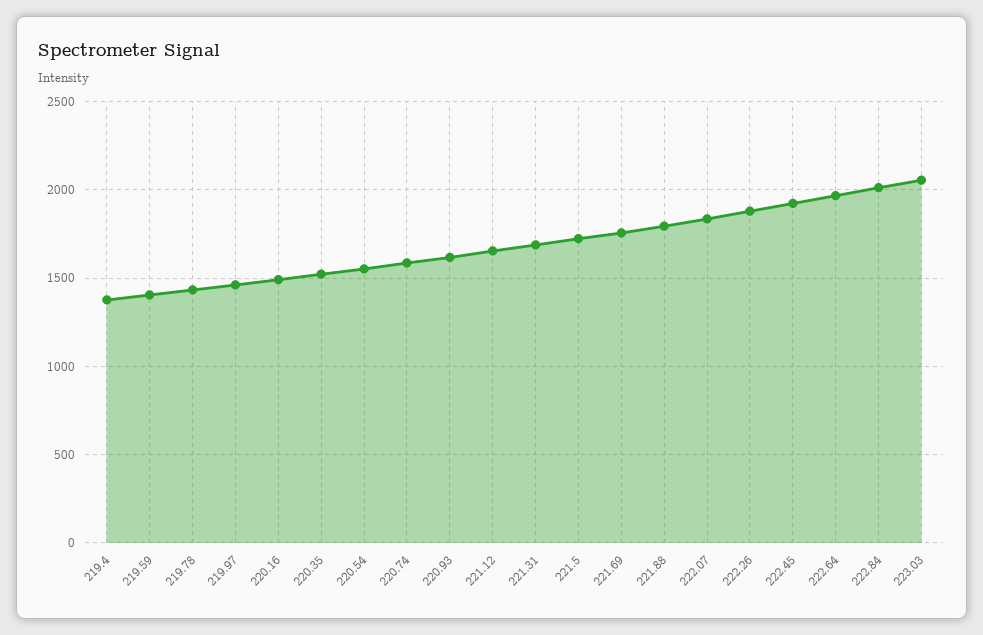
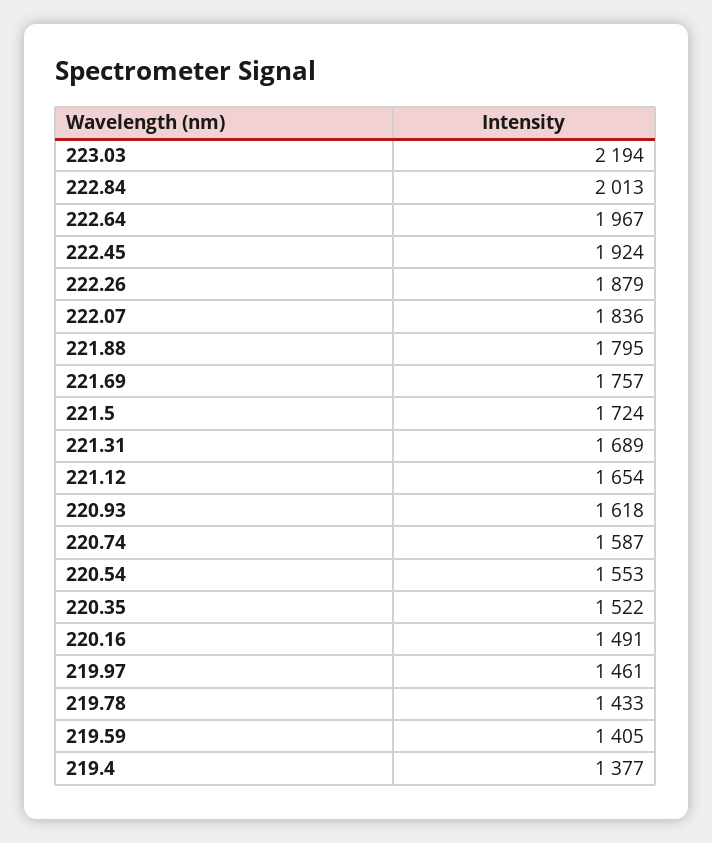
223.03: 2050 -> 2194

